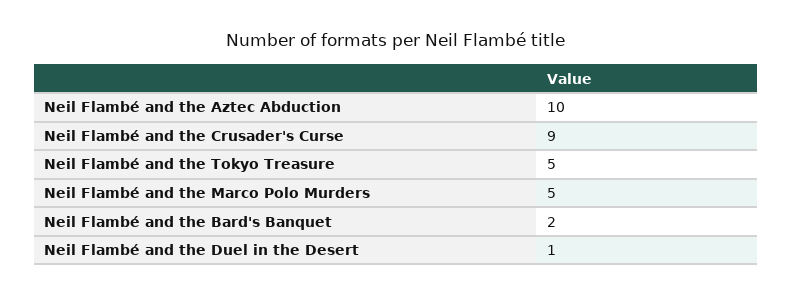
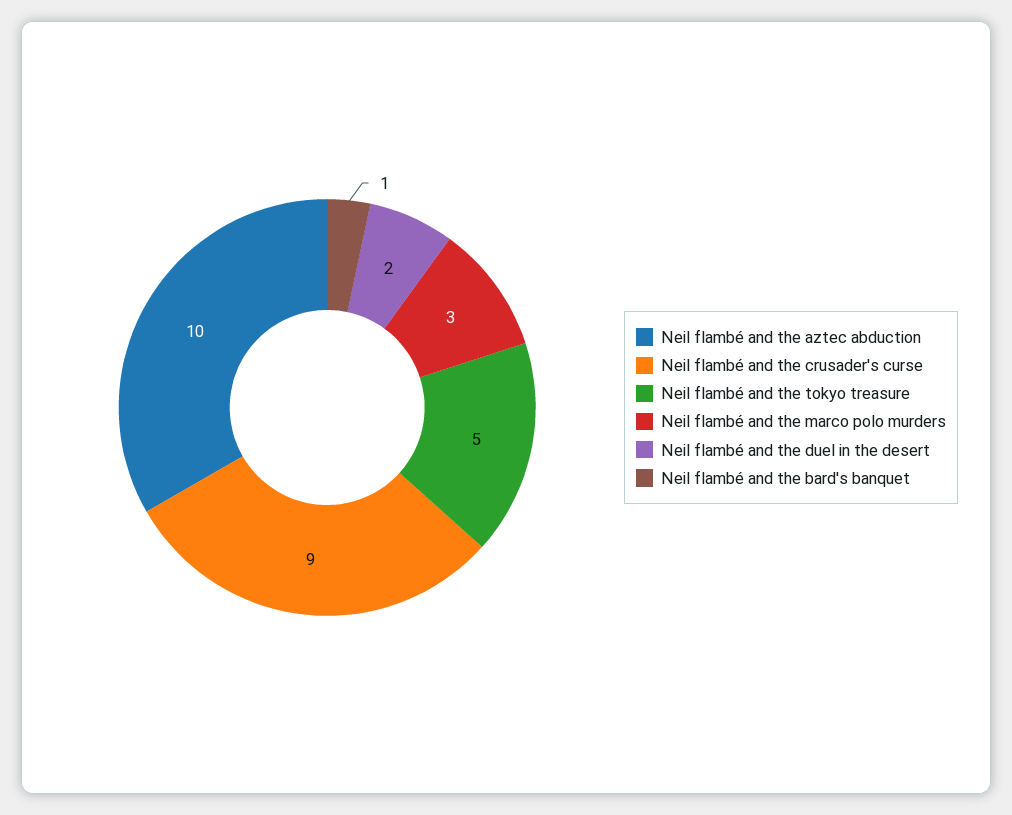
Neil Flambé and the Marco Polo Murders: 5 -> 3
Neil Flambé and the Bard's Banquet: 2 -> 1
Neil Flambé and the Duel in the Desert: 1 -> 2

